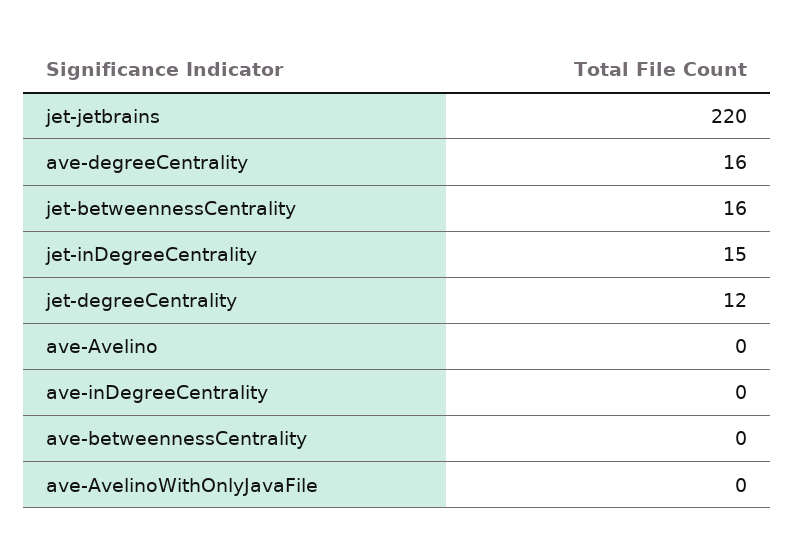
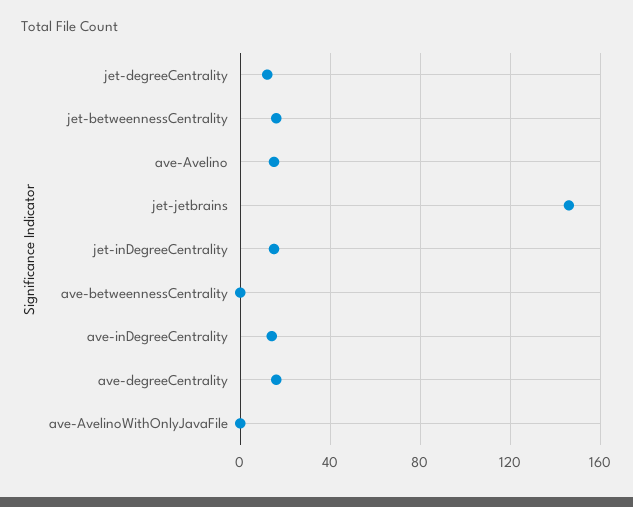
jet-jetbrains: 220 -> 145
ave-Avelino: 0 -> 15
ave-inDegreeCentrality: 0 -> 15

